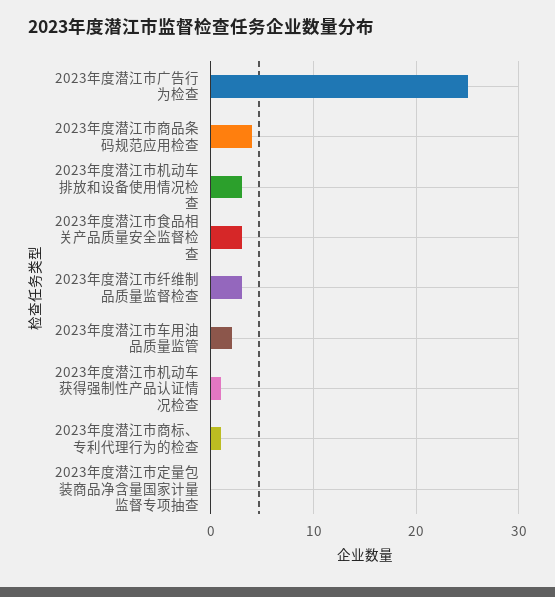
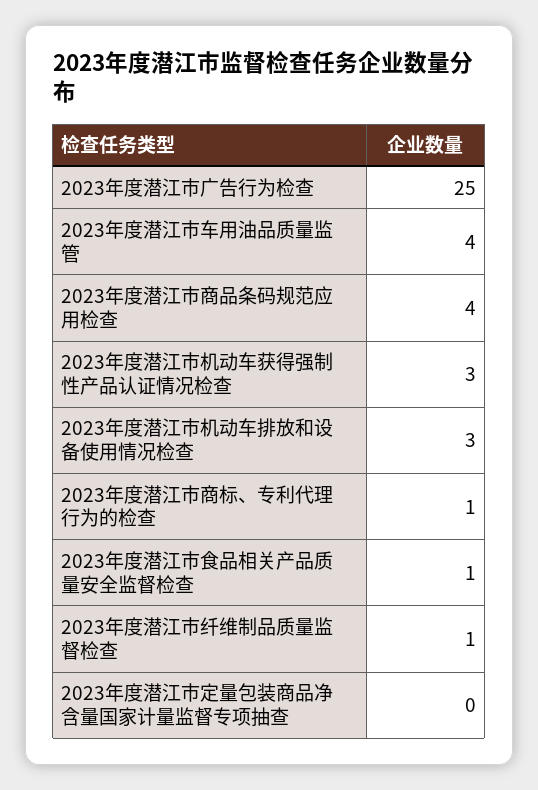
2023年度潜江市食品相关产品质量安全监督检查: 3 -> 1
2023年度潜江市纤维制品质量监督检查: 3 -> 1
2023年度潜江市车用油品质量监管: 2 -> 4
2023年度潜江市机动车获得强制性产品认证情况检查: 1 -> 3

